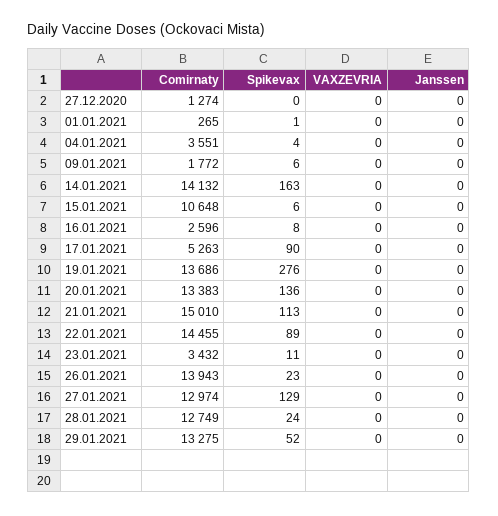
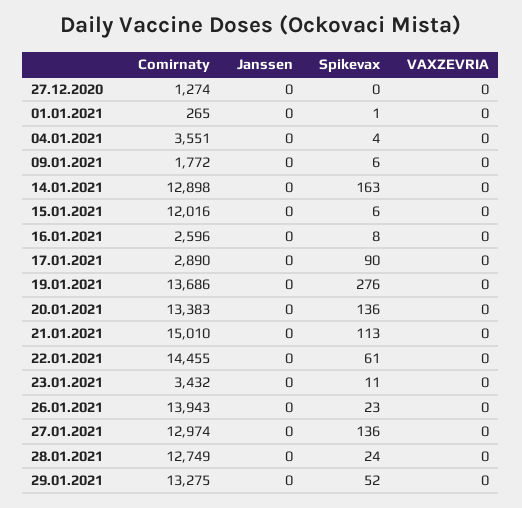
Comirnaty, 14.01.2021: 14132 -> 12898
Comirnaty, 15.01.2021: 10648 -> 12016
Comirnaty, 17.01.2021: 5263 -> 2890
Spikevax, 22.01.2021: 89 -> 61
Spikevax, 27.01.2021: 129 -> 136

